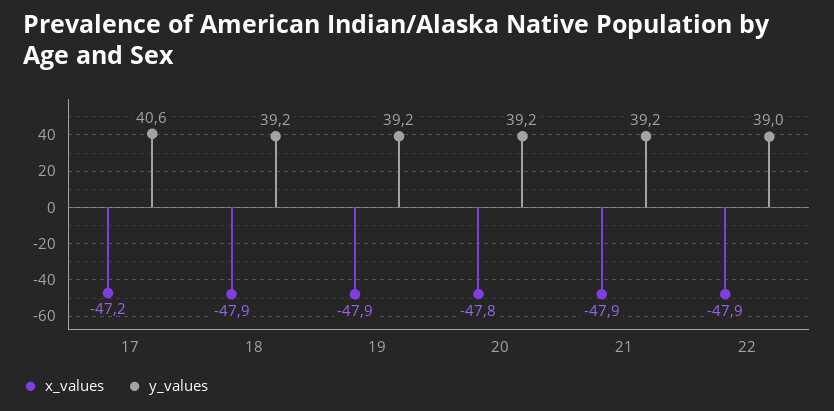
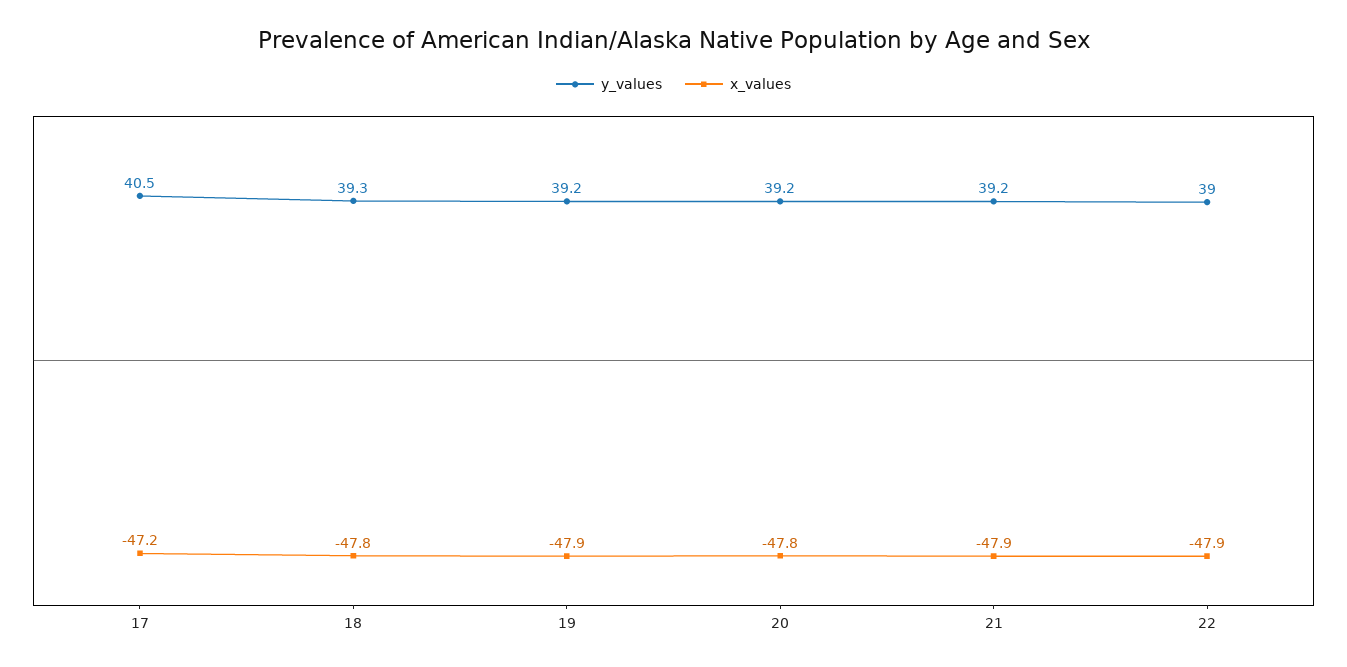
y_values, 17: 40.6 -> 40.5
x_values, 18: -47.9 -> -47.8
y_values, 18: 39.2 -> 39.3

